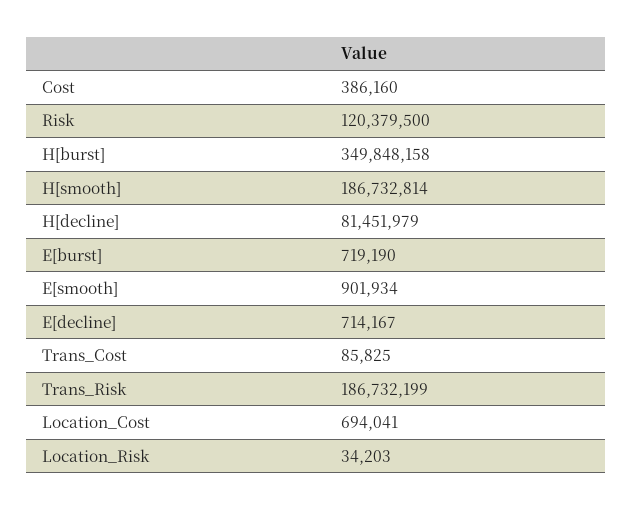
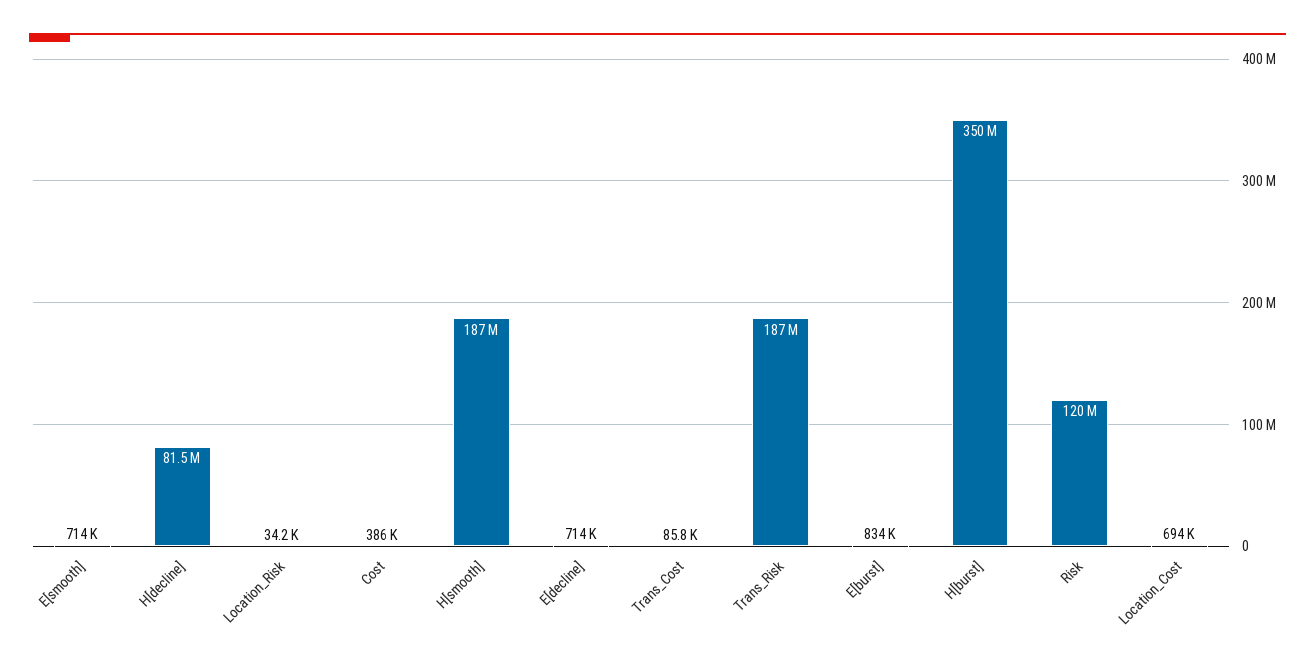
E[burst]: 719190 -> 834000
E[smooth]: 901934 -> 714000

